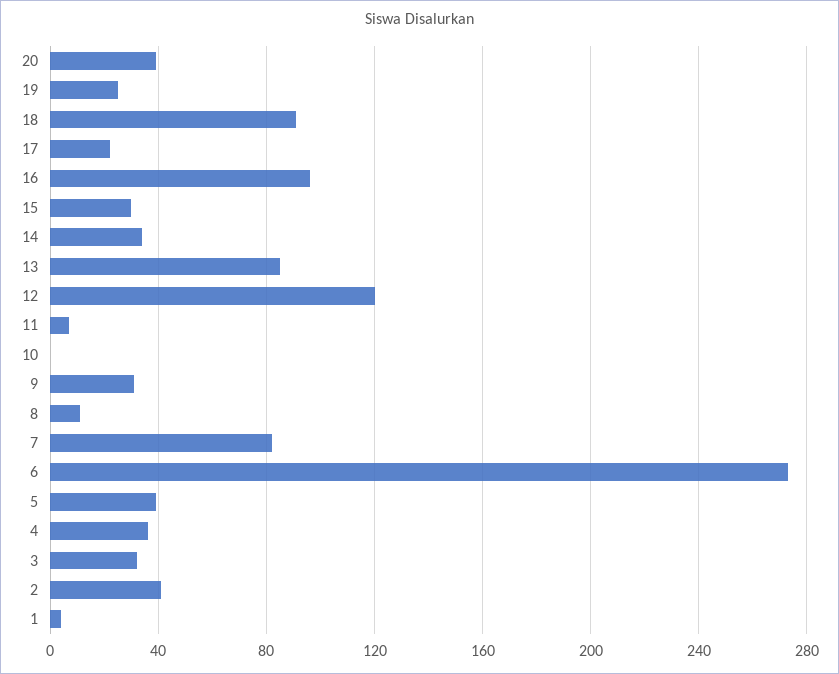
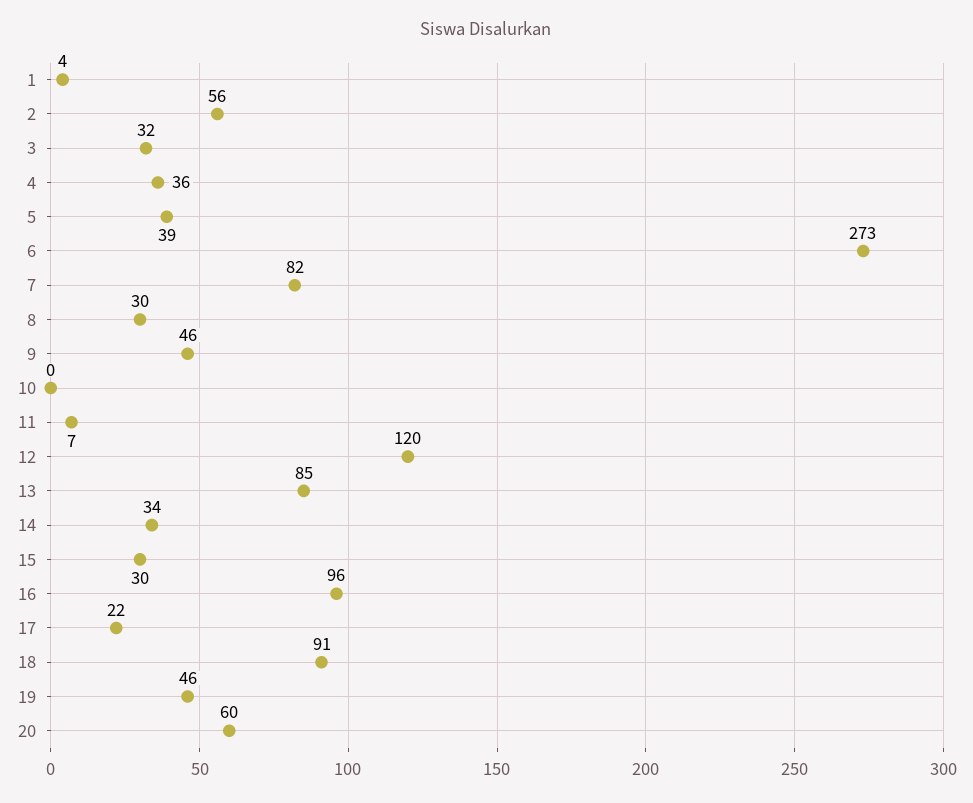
20: 40 -> 60
19: 25 -> 46
9: 30 -> 46
8: 10 -> 30
2: 40 -> 56

